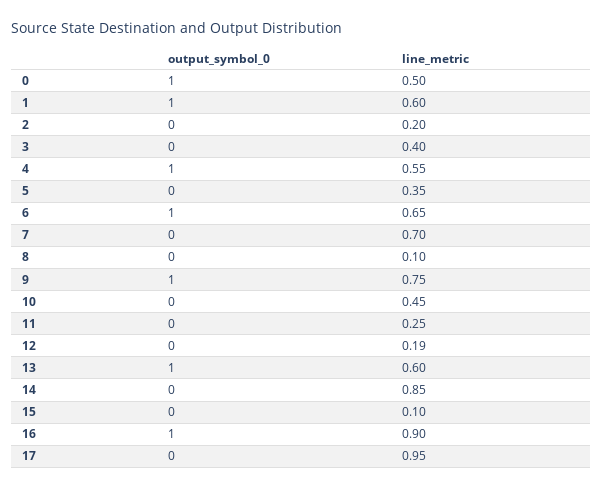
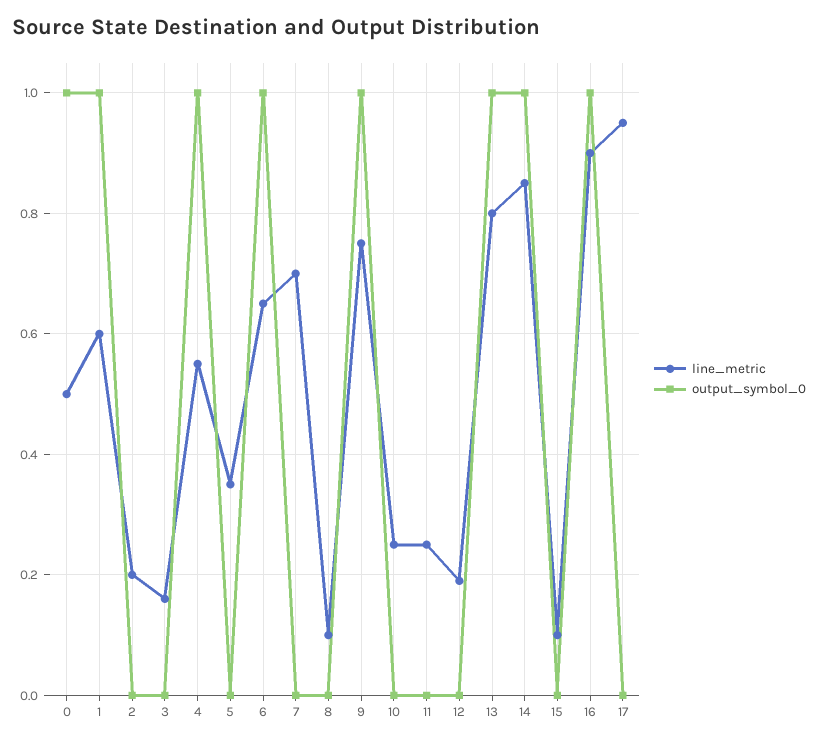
line_metric, 3: 0.4 -> 0.15
line_metric, 10: 0.45 -> 0.25
line_metric, 13: 0.6 -> 0.8
output_symbol_0, 14: 0 -> 1

